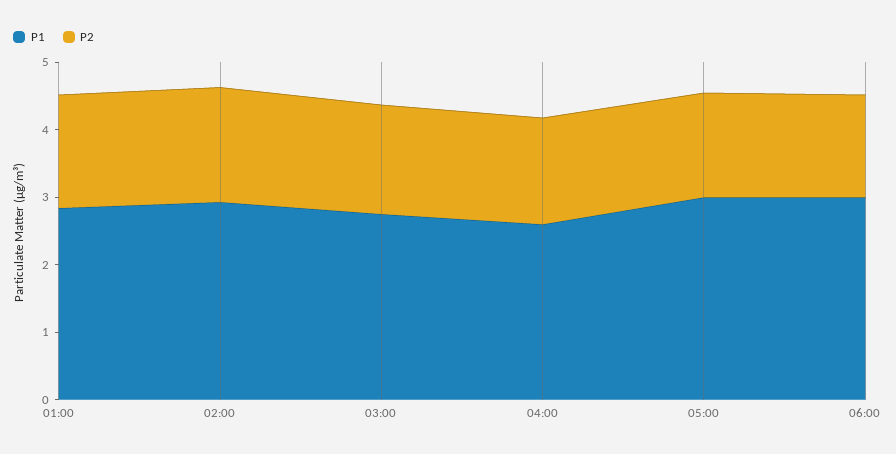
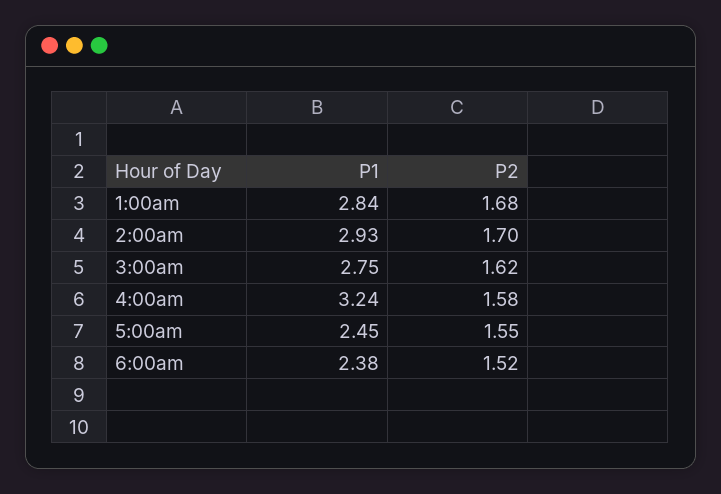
P1, 04:00: 2.6 -> 3.24
P1, 05:00: 3 -> 2.45
P1, 06:00: 3 -> 2.38

